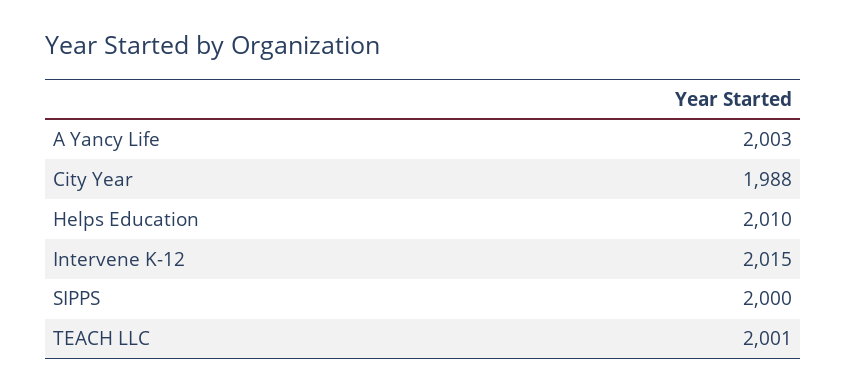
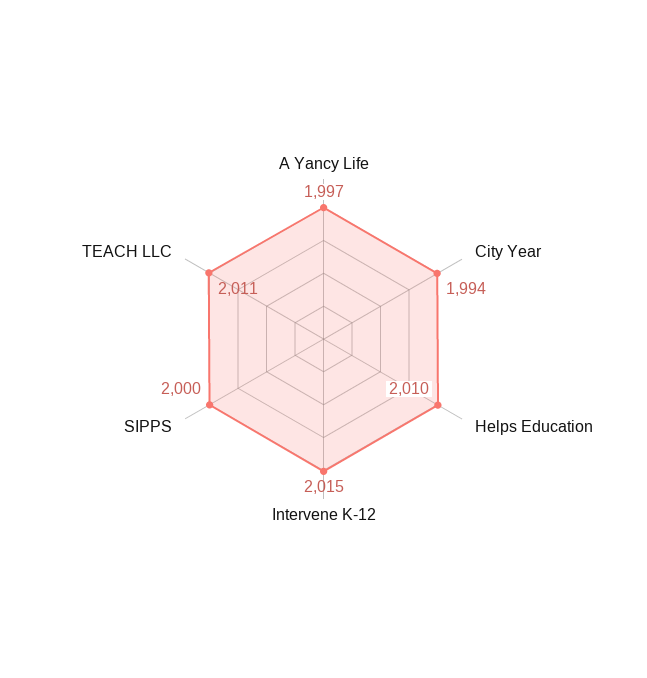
A Yancy Life: 2003 -> 1997
City Year: 1988 -> 1994
TEACH LLC: 2001 -> 2011

